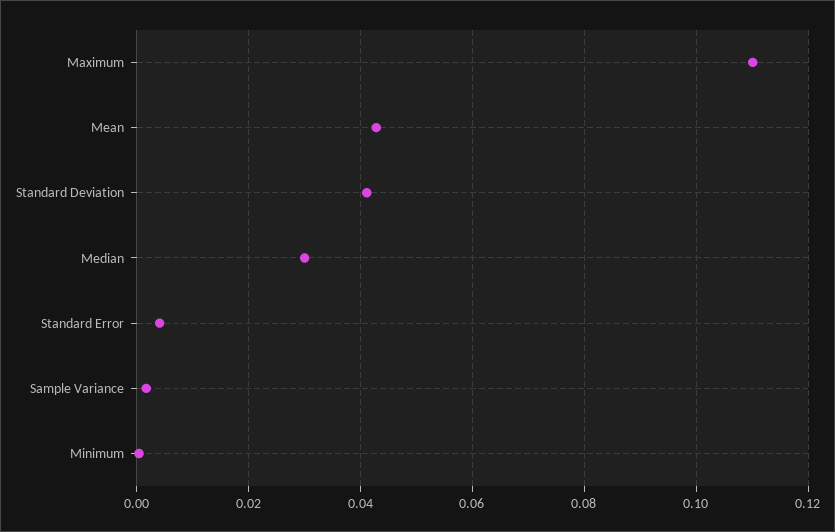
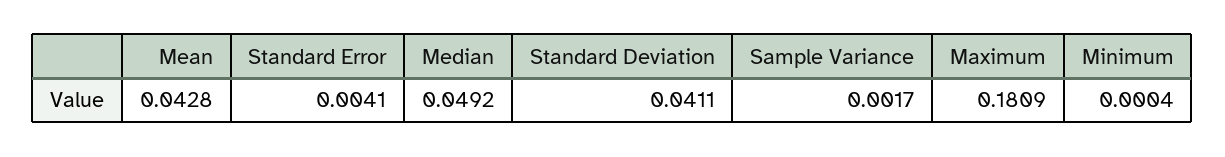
Maximum: 0.11 -> 0.1809
Median: 0.03 -> 0.0492

